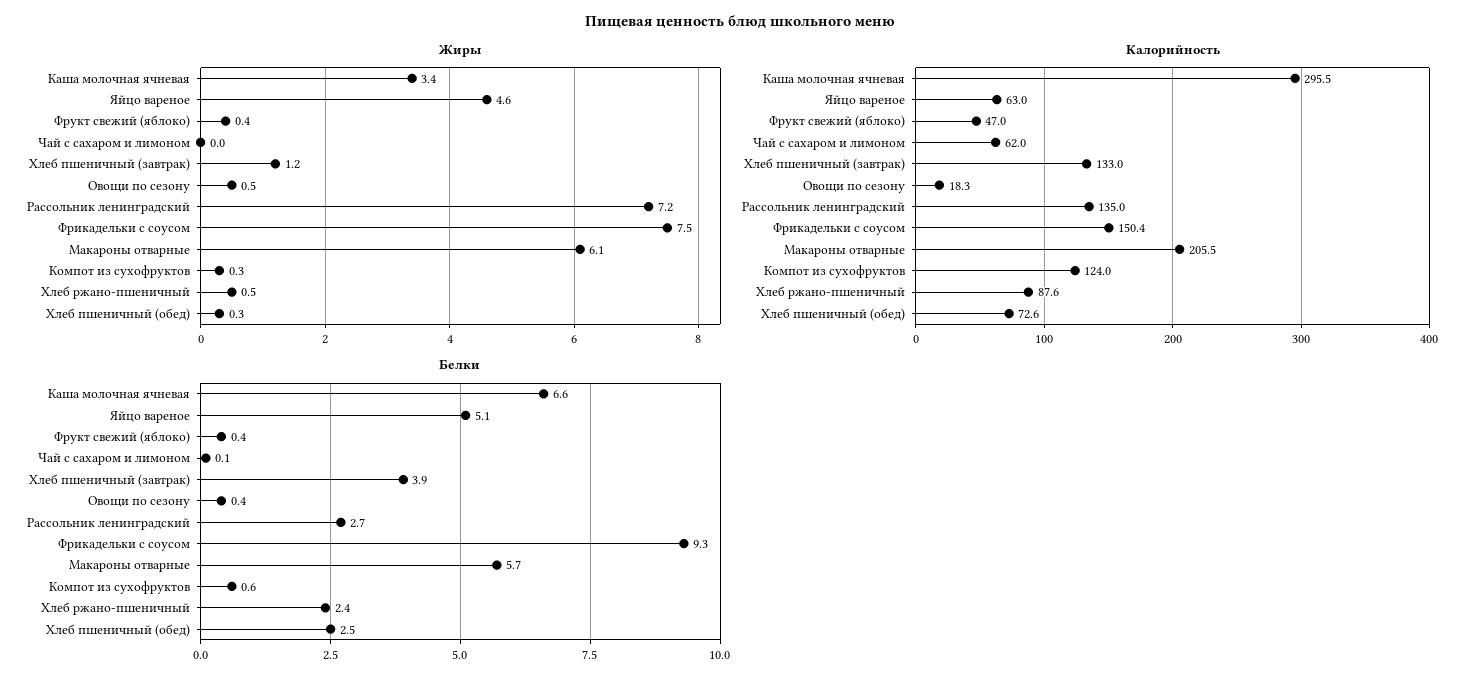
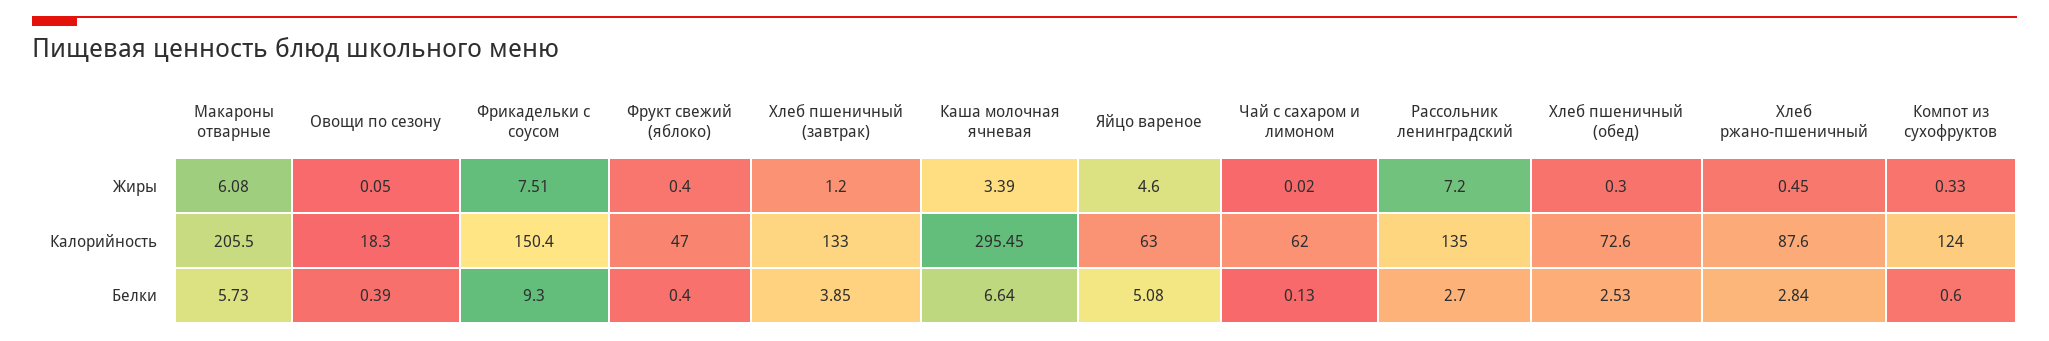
Жиры, Овощи по сезону: 0.5 -> 0.05
Белки, Хлеб ржано-пшеничный: 2.4 -> 2.84

